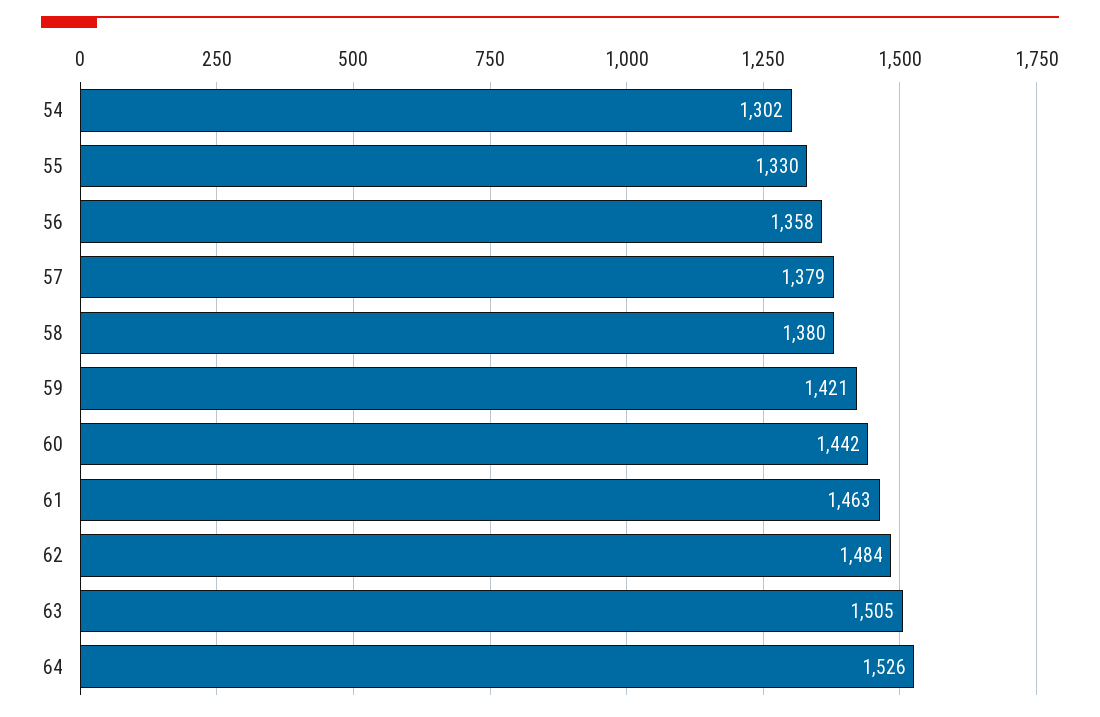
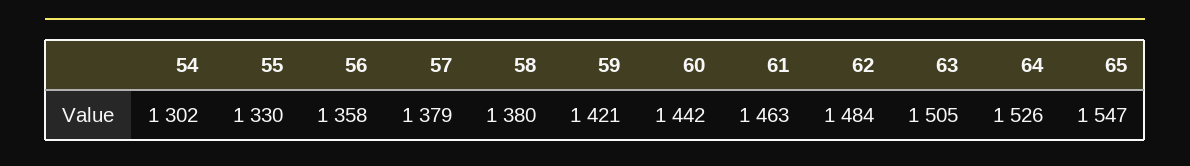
65: none -> 1547

